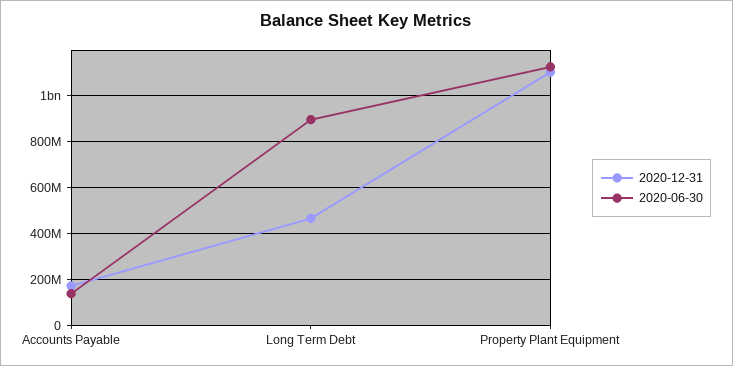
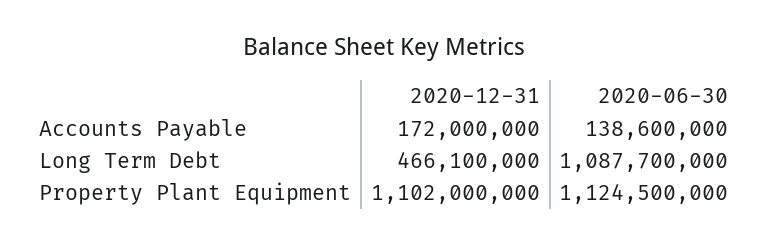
2020-06-30, Long Term Debt: 900000000 -> 1087700000

